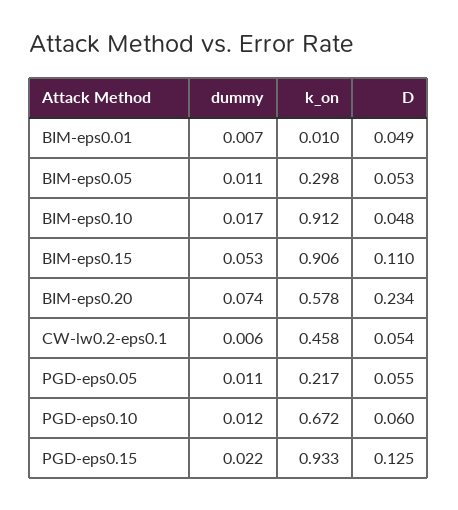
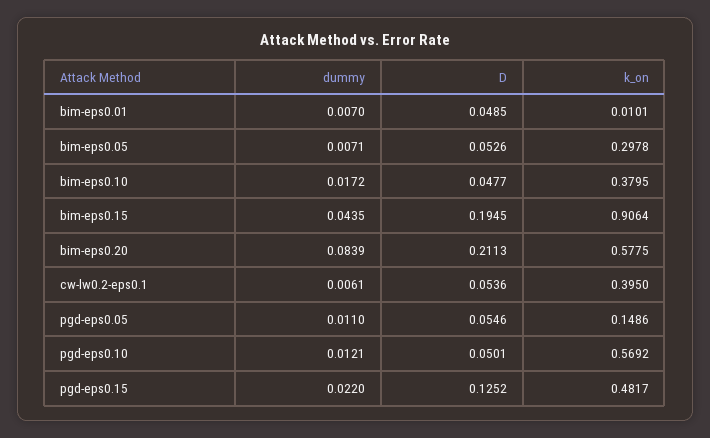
dummy, BIM-eps0.05: 0.011 -> 0.0071
k_on, BIM-eps0.10: 0.912 -> 0.3795
dummy, BIM-eps0.15: 0.053 -> 0.0435
D, BIM-eps0.15: 0.11 -> 0.1945
dummy, BIM-eps0.20: 0.074 -> 0.0839
D, BIM-eps0.20: 0.234 -> 0.2113
k_on, CW-lw0.2-eps0.1: 0.458 -> 0.395
k_on, PGD-eps0.05: 0.217 -> 0.1486
k_on, PGD-eps0.10: 0.672 -> 0.5692
D, PGD-eps0.10: 0.06 -> 0.0501
k_on, PGD-eps0.15: 0.933 -> 0.4817

